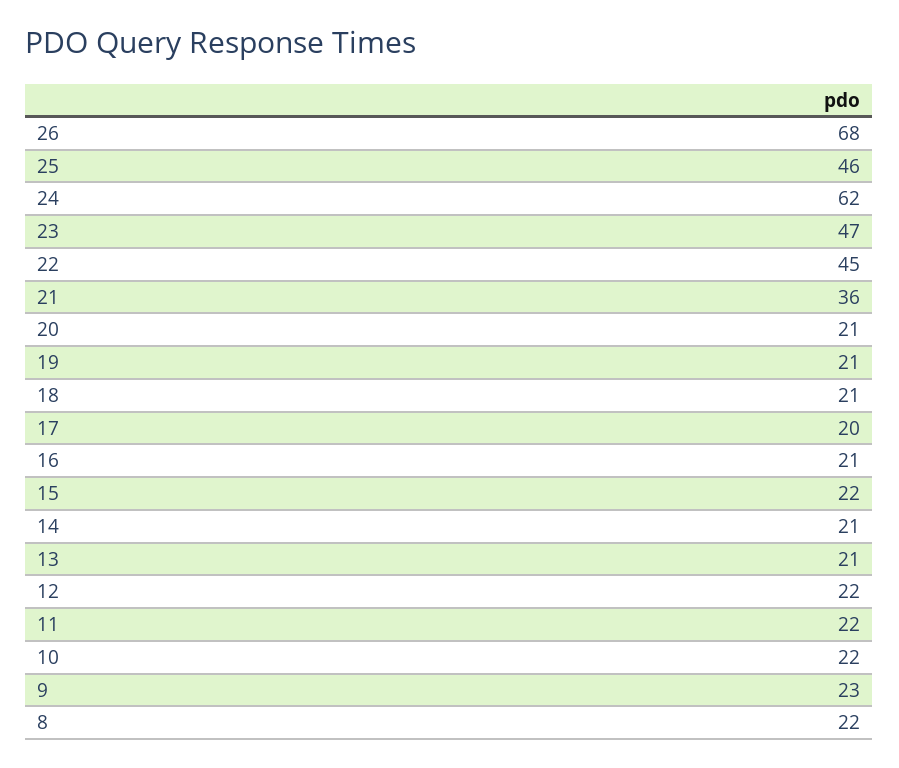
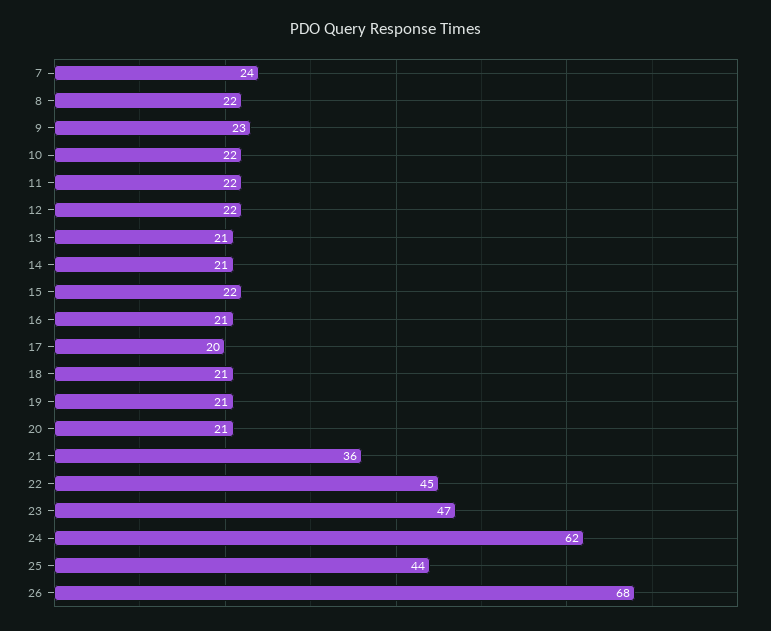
25: 46 -> 44
7: none -> 24

